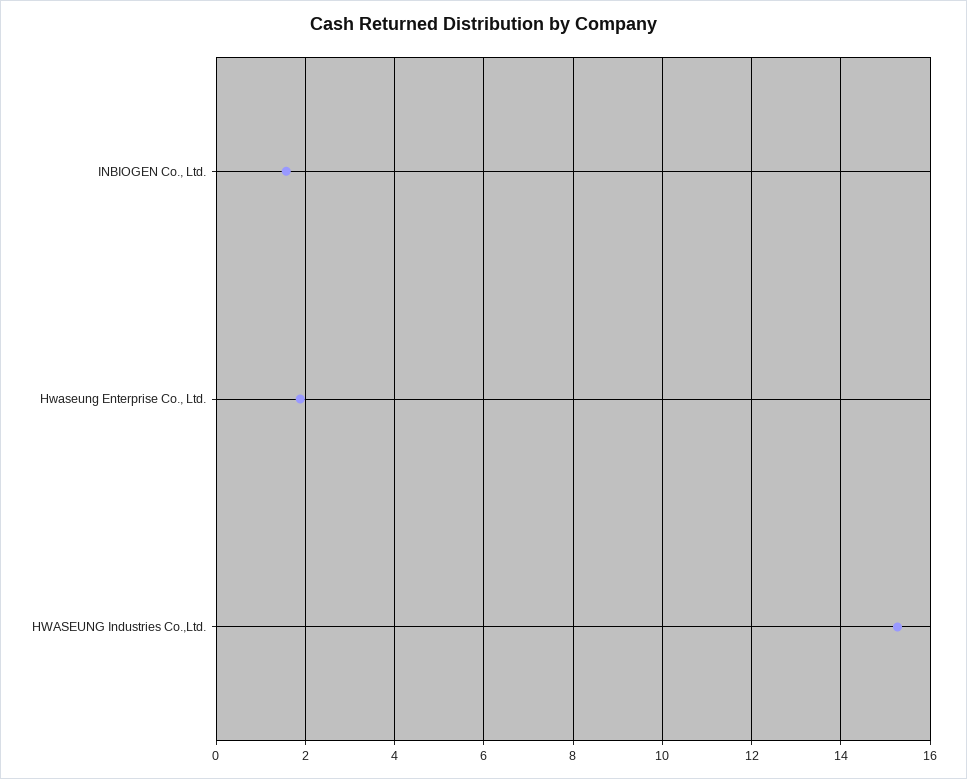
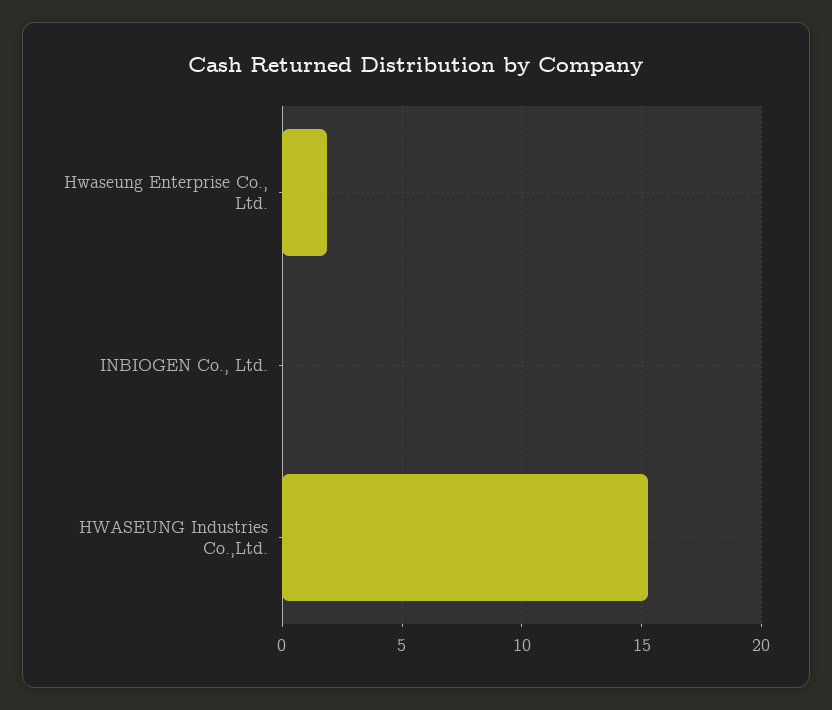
INBIOGEN Co., Ltd.: 1.6 -> 0

